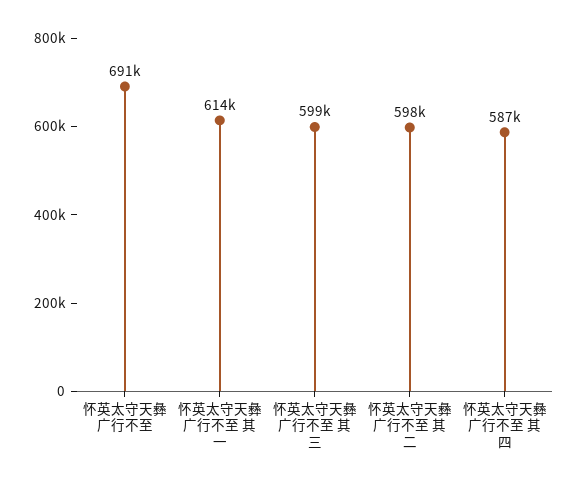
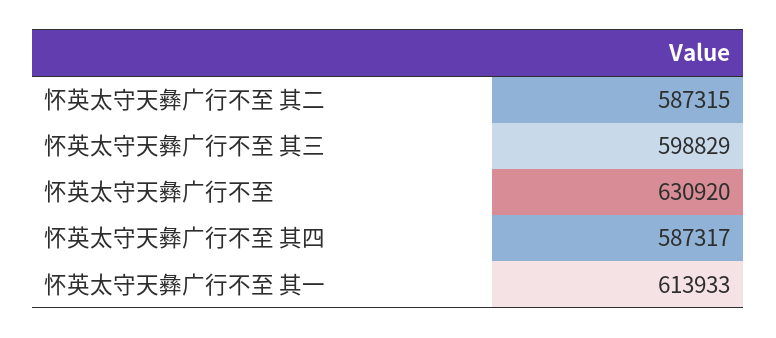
怀英太守天彝广行不至: 691000 -> 630920
怀英太守天彝广行不至 其二: 598000 -> 587315

